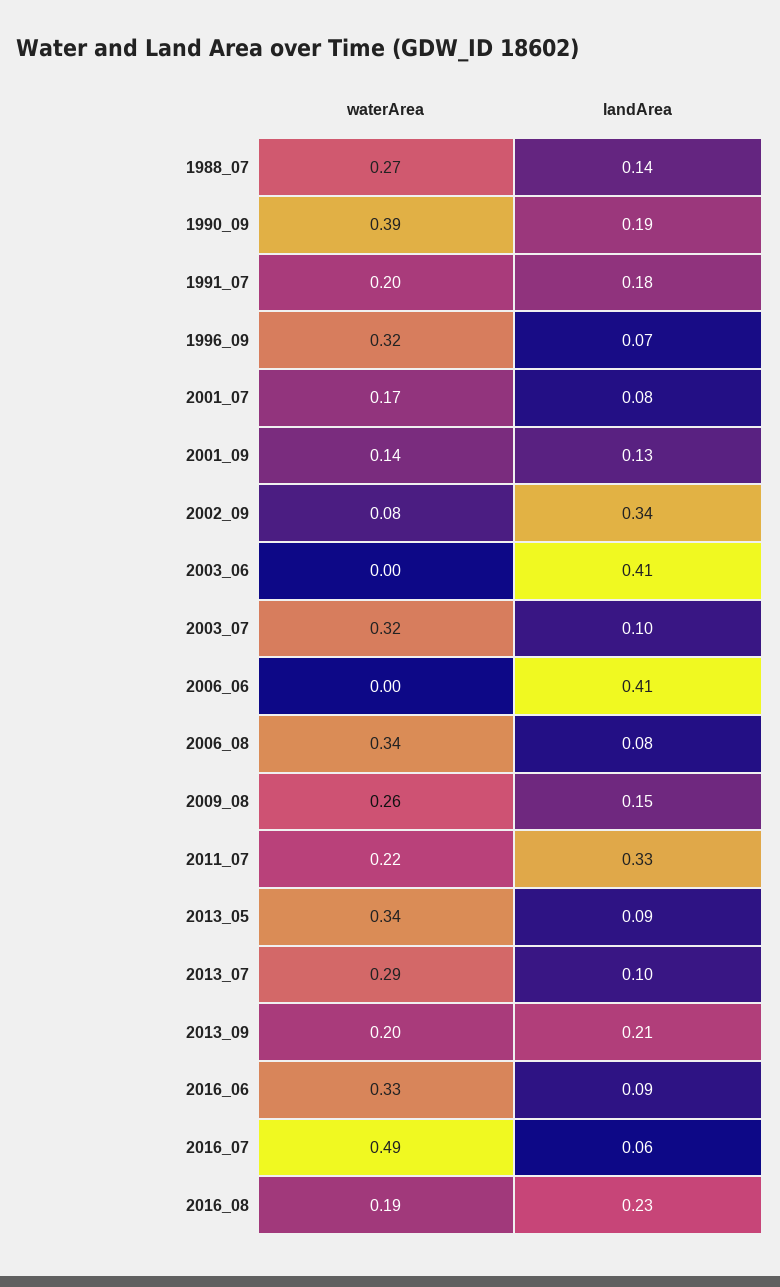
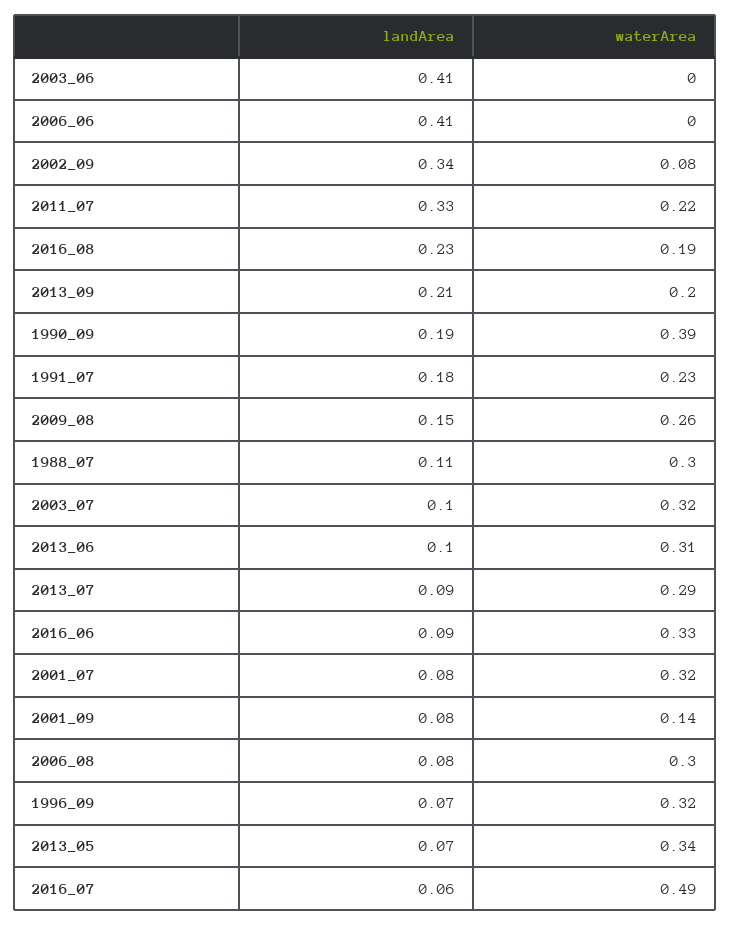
waterArea, 1988_07: 0.27 -> 0.3
landArea, 1988_07: 0.14 -> 0.11
waterArea, 1991_07: 0.2 -> 0.23
waterArea, 2001_07: 0.17 -> 0.32
landArea, 2001_09: 0.13 -> 0.08
waterArea, 2006_08: 0.34 -> 0.3
landArea, 2013_05: 0.09 -> 0.07
landArea, 2013_07: 0.1 -> 0.09
landArea, 2013_06: none -> 0.1
waterArea, 2013_06: none -> 0.31

